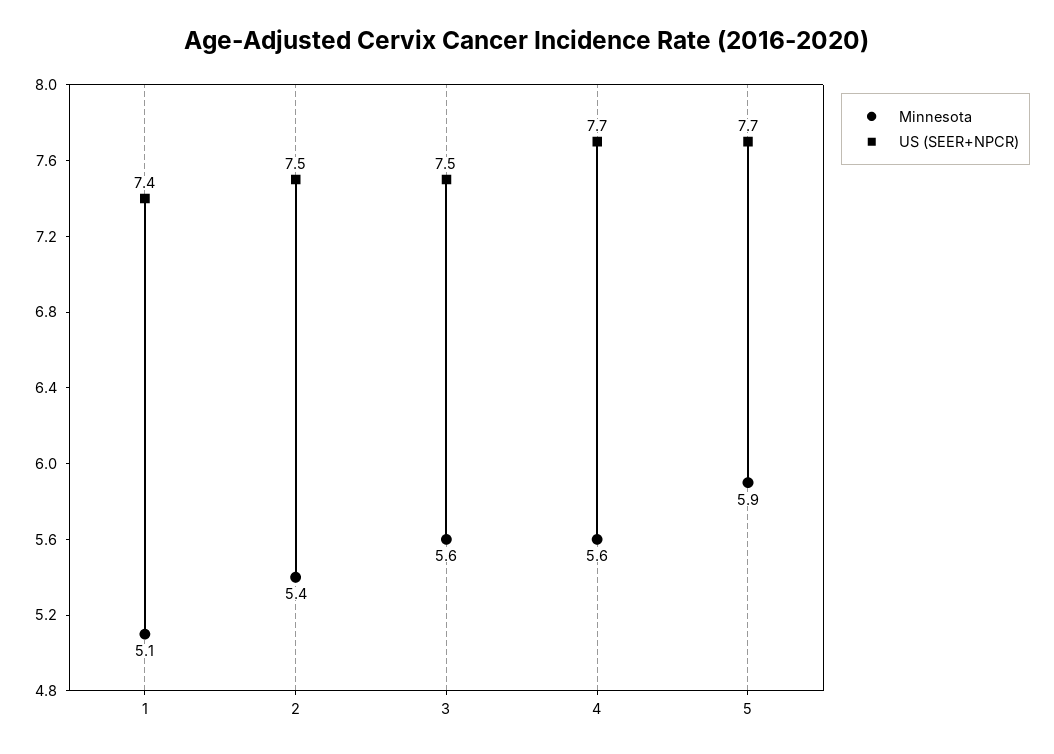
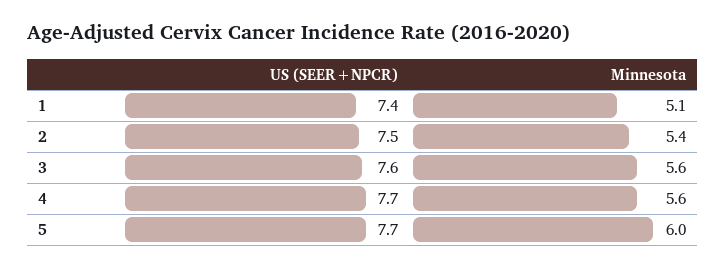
US (SEER+NPCR), 3: 7.5 -> 7.6
Minnesota, 5: 5.9 -> 6

